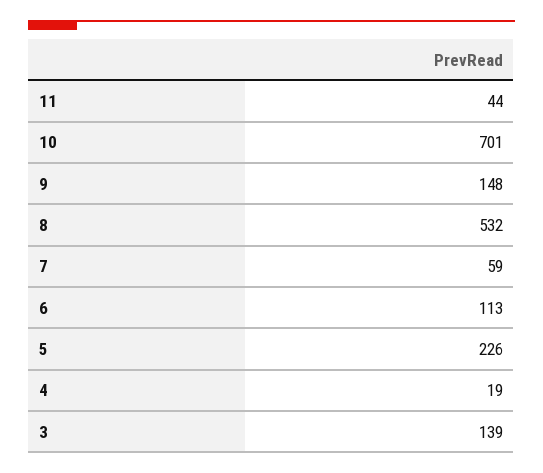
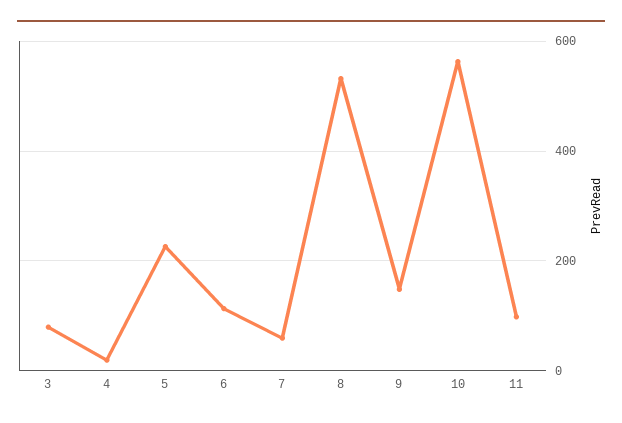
11: 44 -> 100
10: 701 -> 560
3: 139 -> 80

